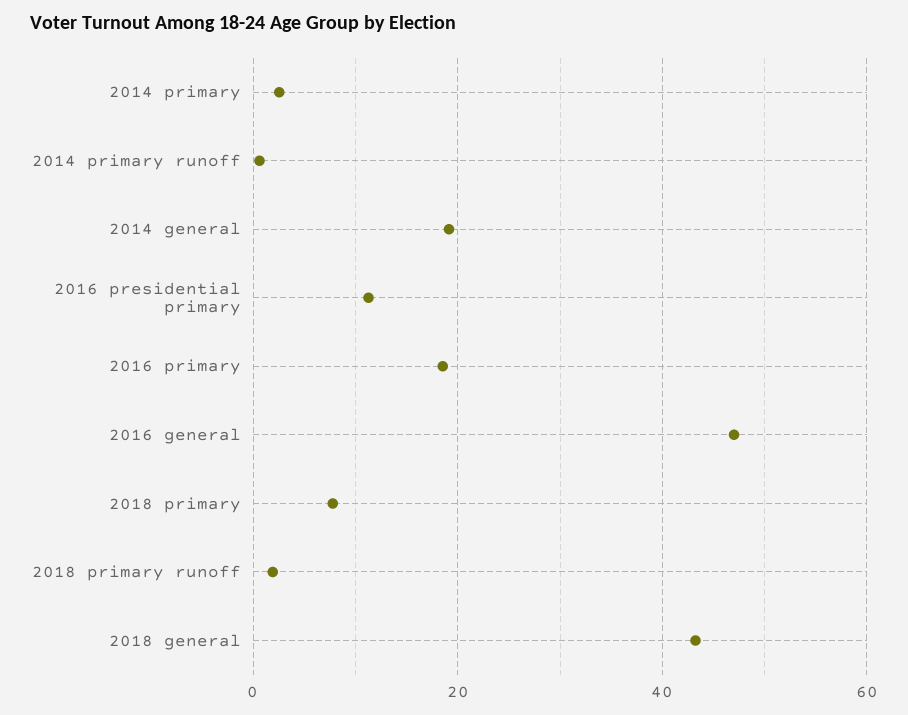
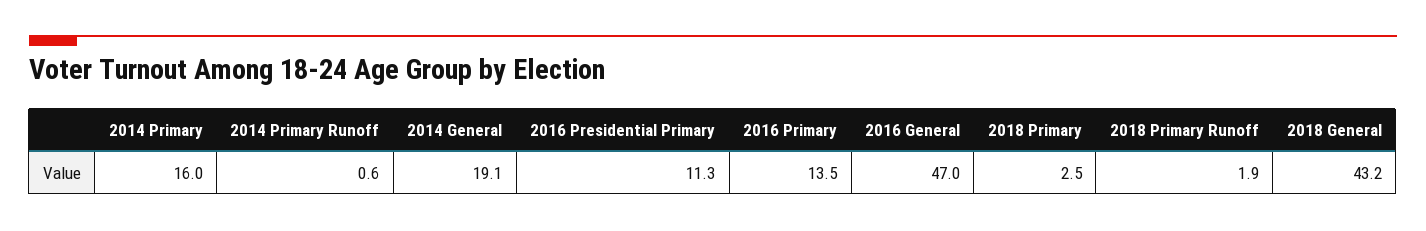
2014 primary: 2 -> 16
2016 primary: 18 -> 13.5
2018 primary: 8 -> 2.5

